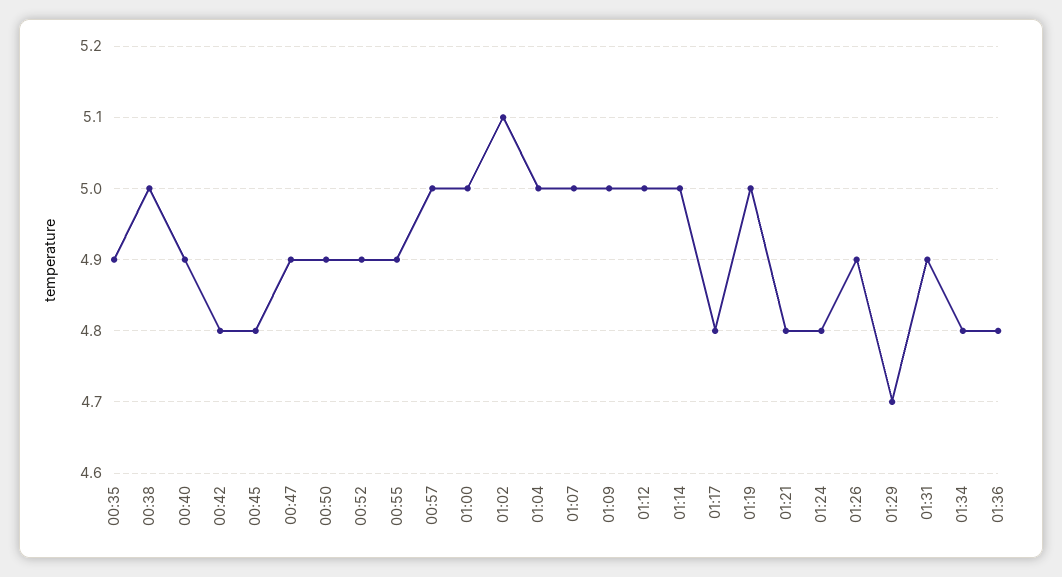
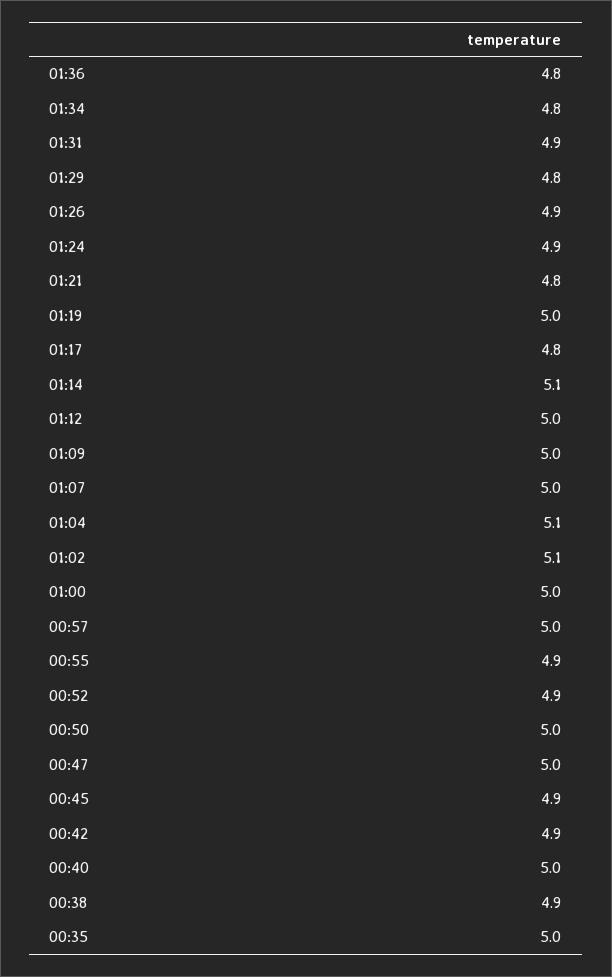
00:35: 4.9 -> 5
00:38: 5 -> 4.9
00:40: 4.9 -> 5
00:42: 4.8 -> 4.9
00:45: 4.8 -> 4.9
00:47: 4.9 -> 5
00:50: 4.9 -> 5
01:04: 5 -> 5.1
01:14: 5 -> 5.1
01:24: 4.8 -> 4.9
01:29: 4.7 -> 4.8

